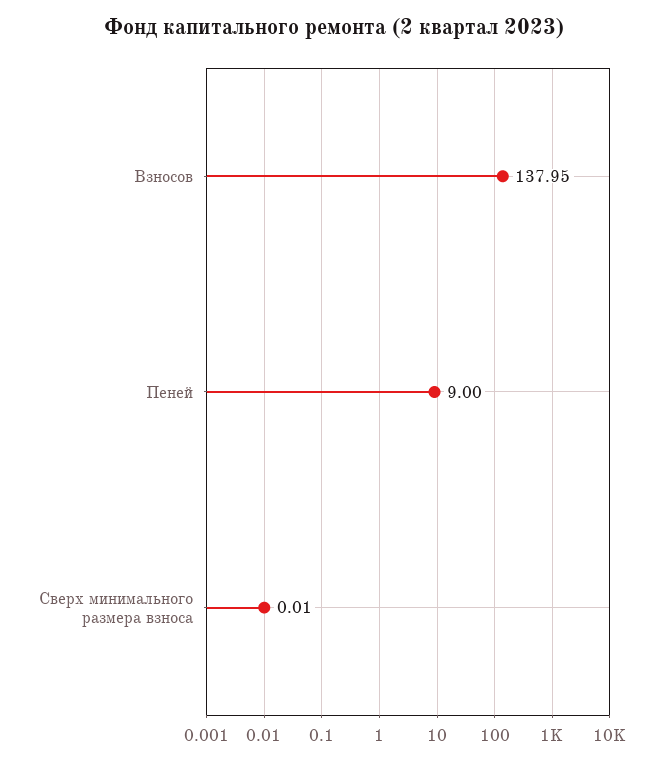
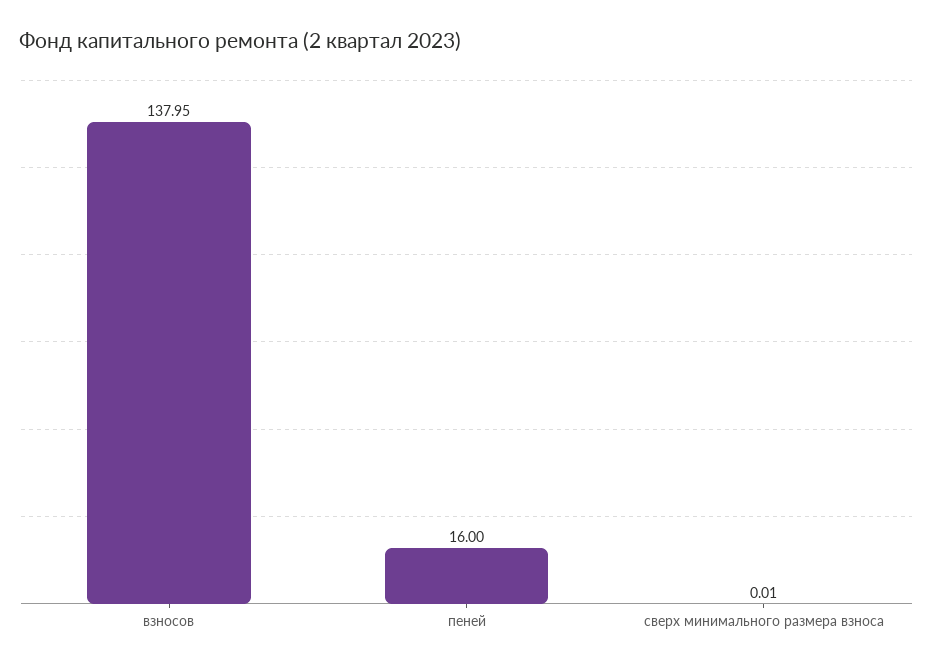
Пеней: 9 -> 16

